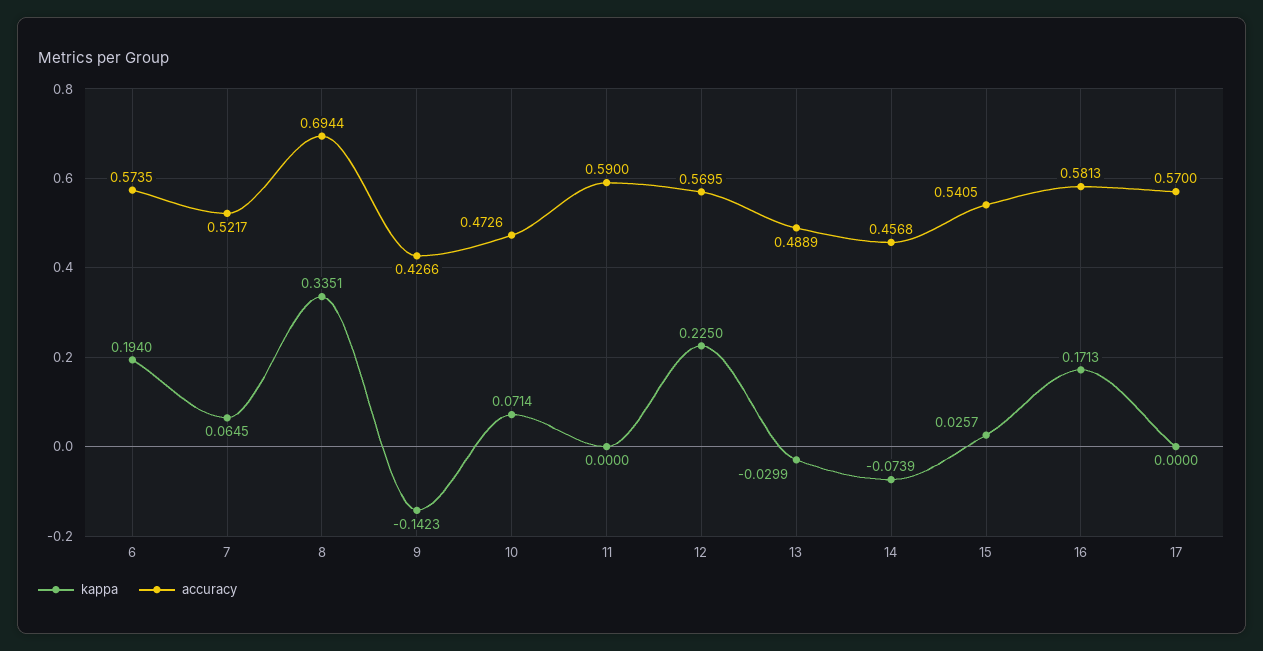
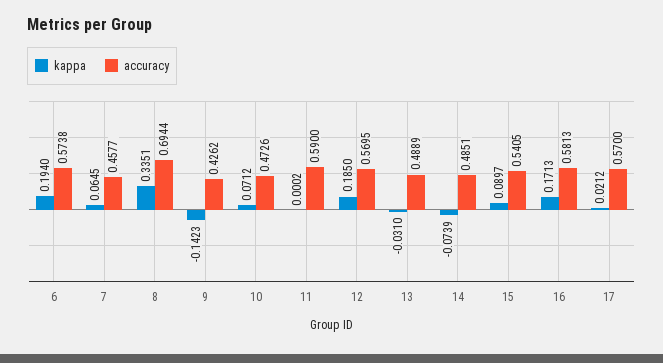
accuracy, 6: 0.5735 -> 0.5738
accuracy, 7: 0.5217 -> 0.4577
accuracy, 9: 0.4266 -> 0.4262
kappa, 10: 0.0714 -> 0.0712
kappa, 11: 0 -> 0.0002
kappa, 12: 0.225 -> 0.185
kappa, 13: -0.0299 -> -0.031
accuracy, 14: 0.4568 -> 0.4851
kappa, 15: 0.0257 -> 0.0897
kappa, 17: 0 -> 0.0212

